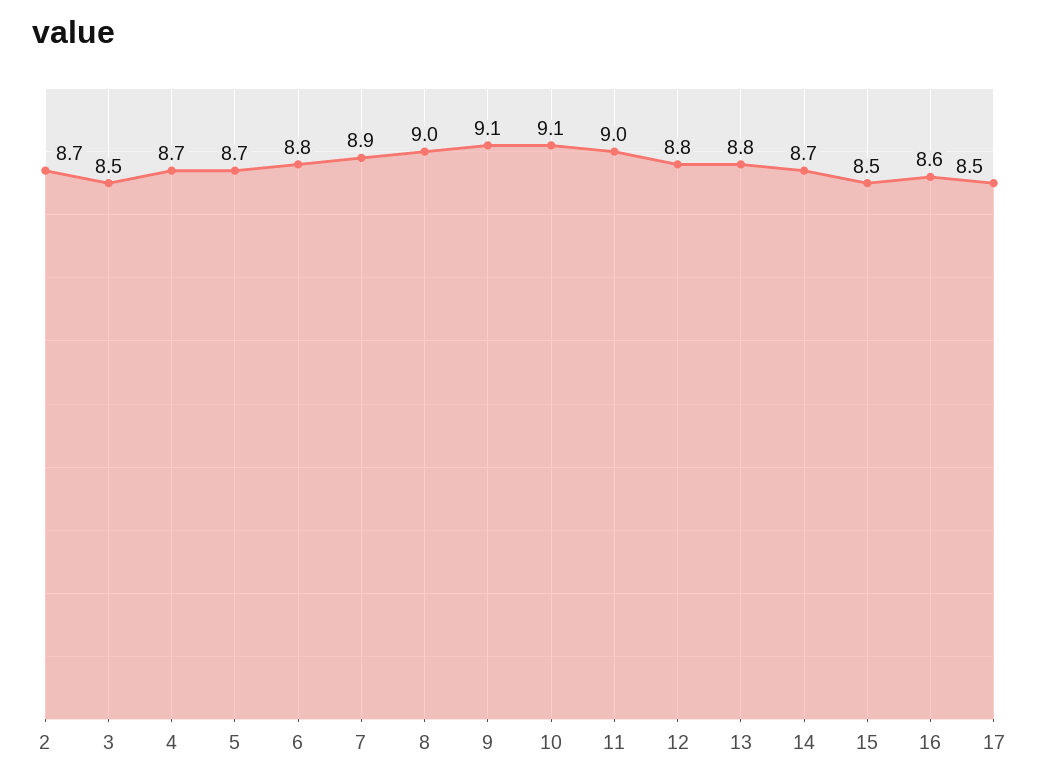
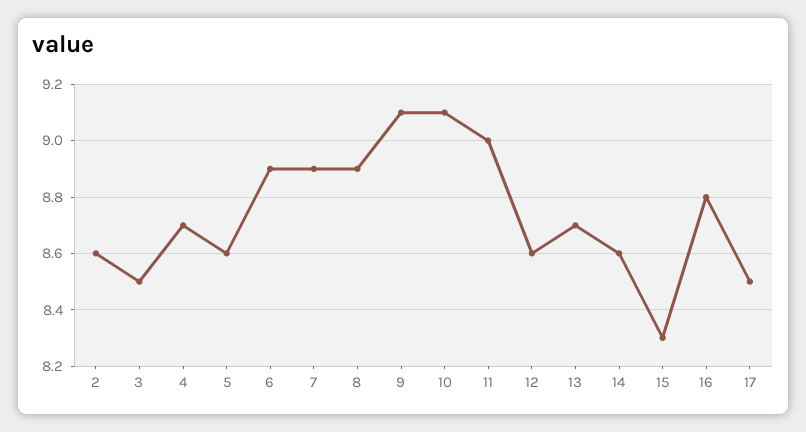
2: 8.7 -> 8.6
5: 8.7 -> 8.6
6: 8.8 -> 8.9
8: 9 -> 8.9
12: 8.8 -> 8.6
13: 8.8 -> 8.7
14: 8.7 -> 8.6
15: 8.5 -> 8.3
16: 8.6 -> 8.8

